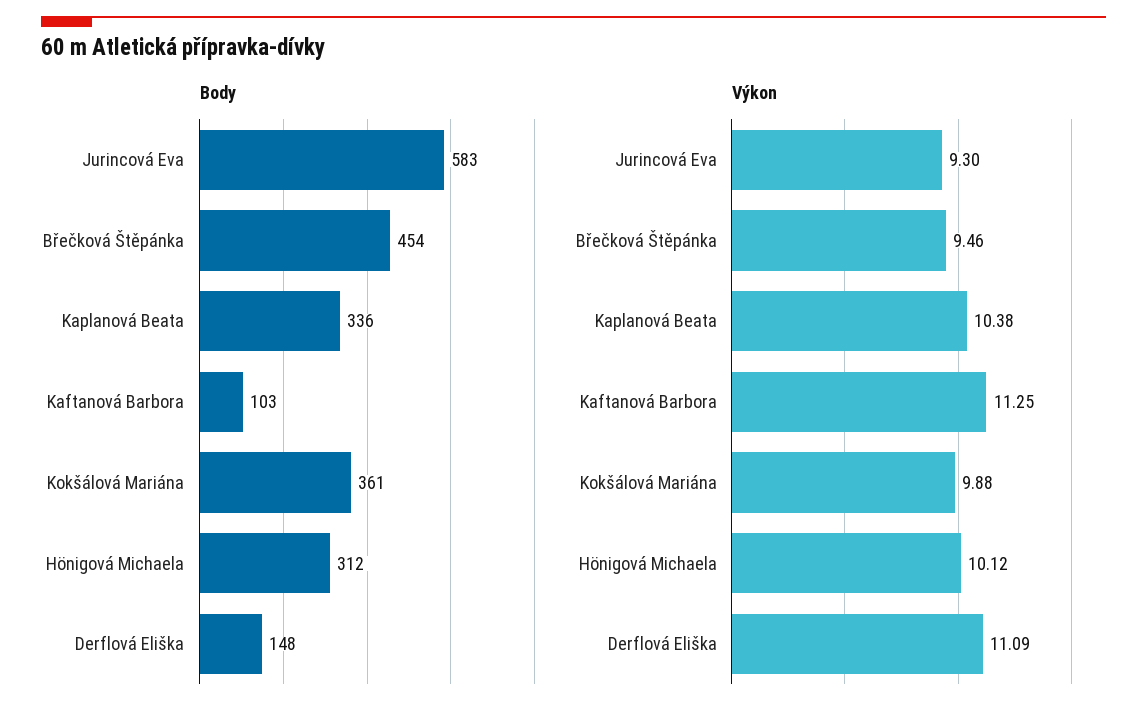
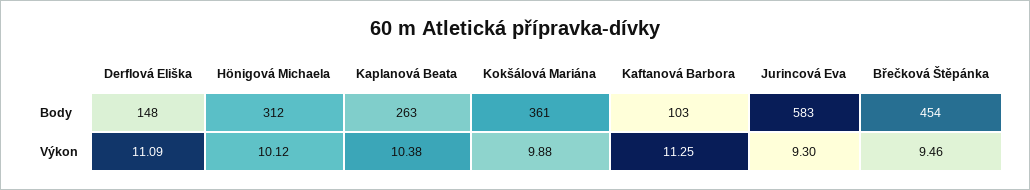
Body, Kaplanová Beata: 336 -> 263

